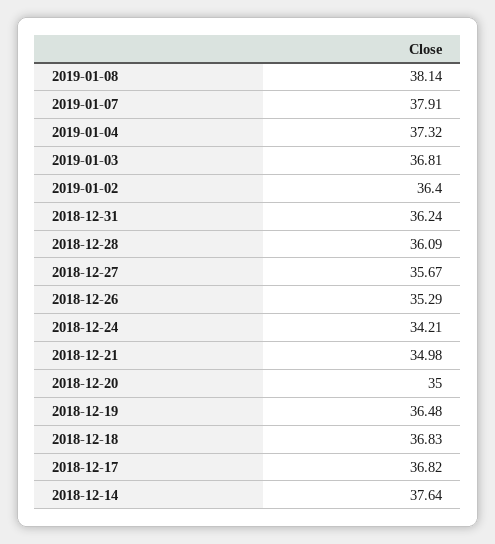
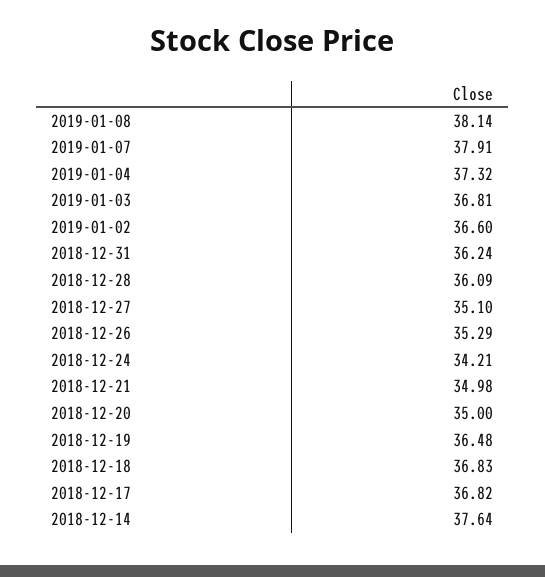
2019-01-02: 36.4 -> 36.6
2018-12-27: 35.67 -> 35.1

